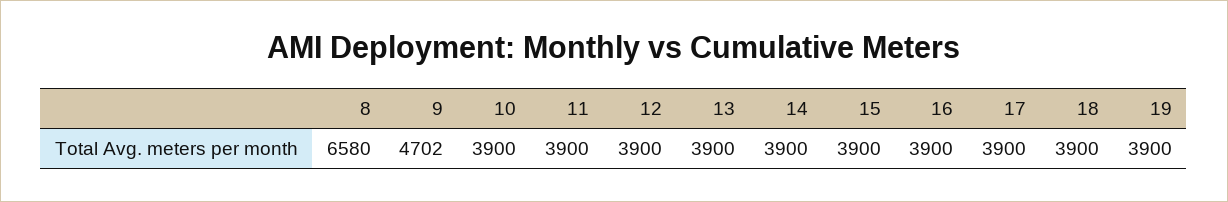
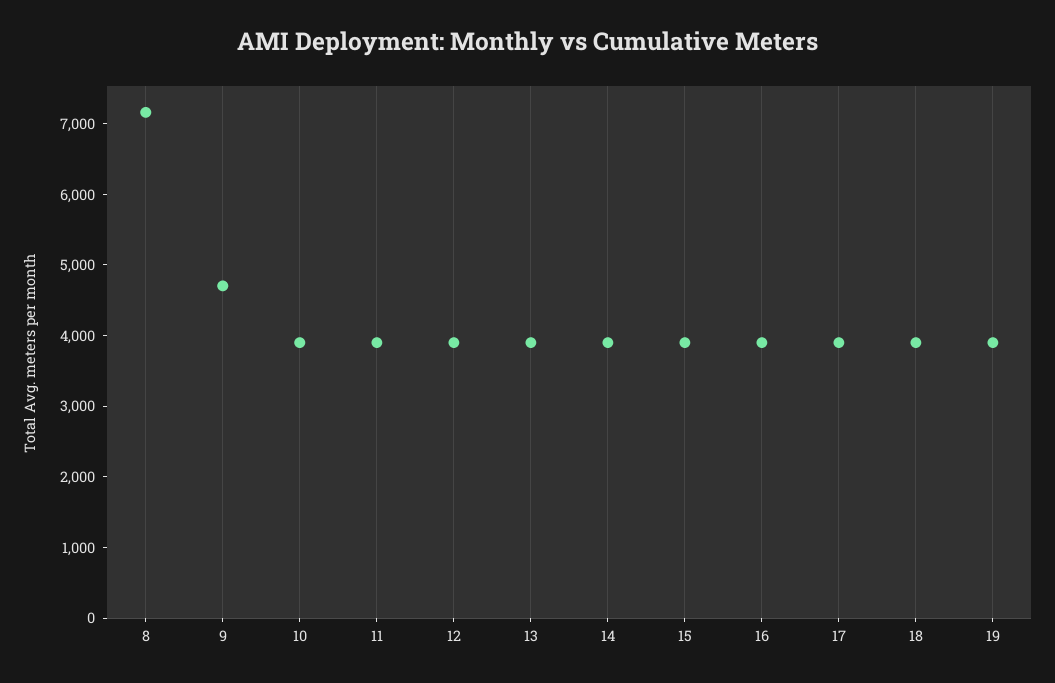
8: 6580 -> 7200

